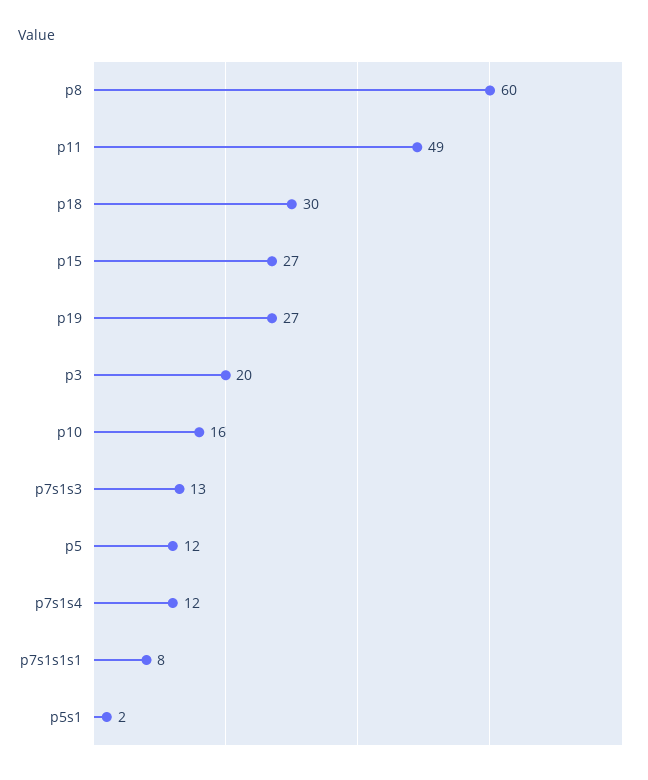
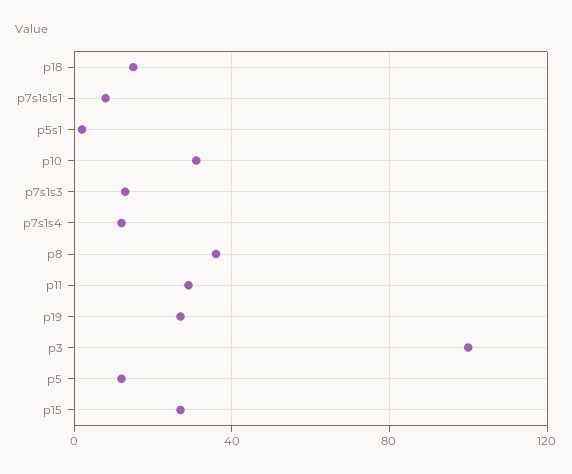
p8: 60 -> 35
p11: 49 -> 30
p18: 30 -> 15
p3: 20 -> 100
p10: 16 -> 30

